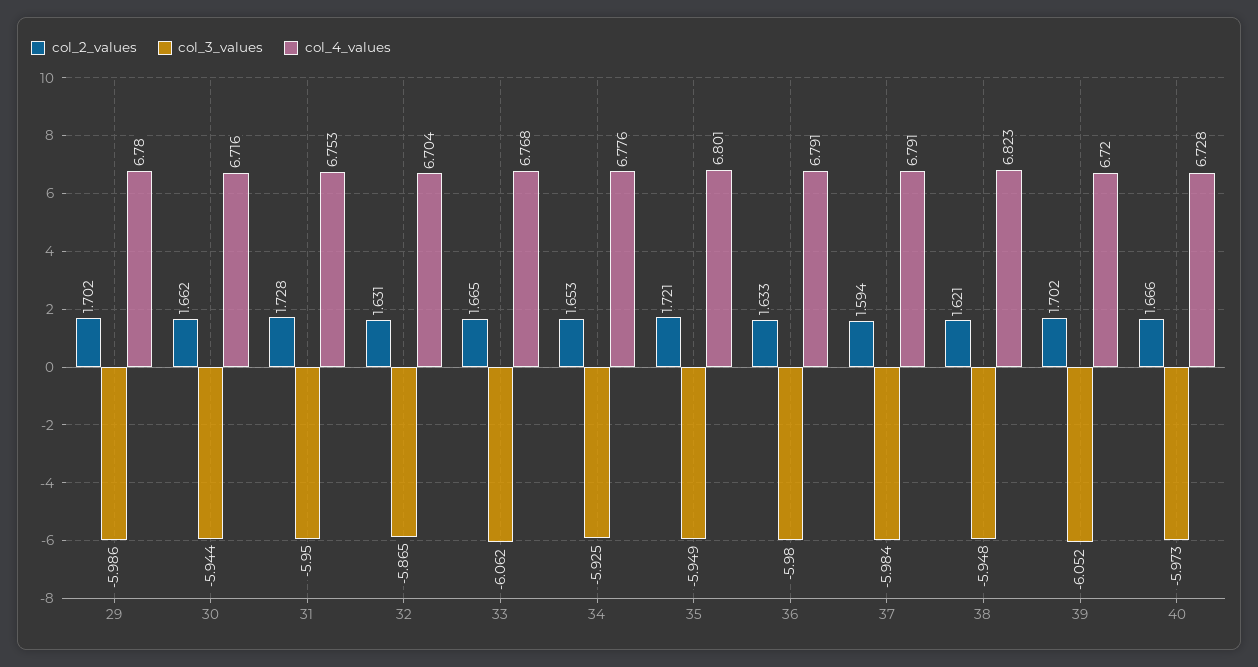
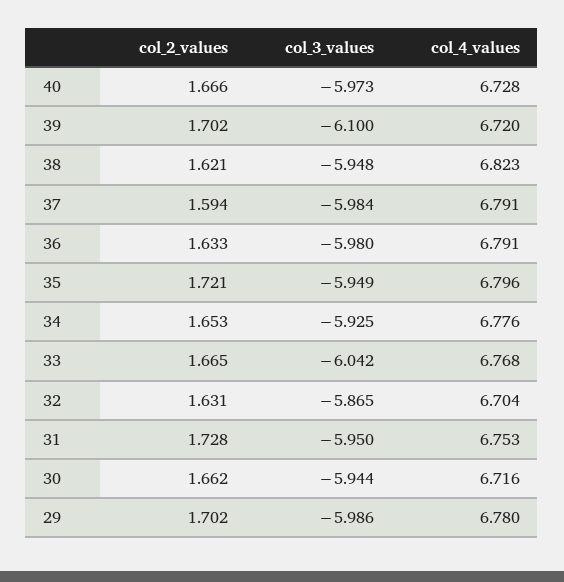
col_3_values, 33: -6.062 -> -6.042
col_4_values, 35: 6.801 -> 6.796
col_3_values, 39: -6.052 -> -6.1

